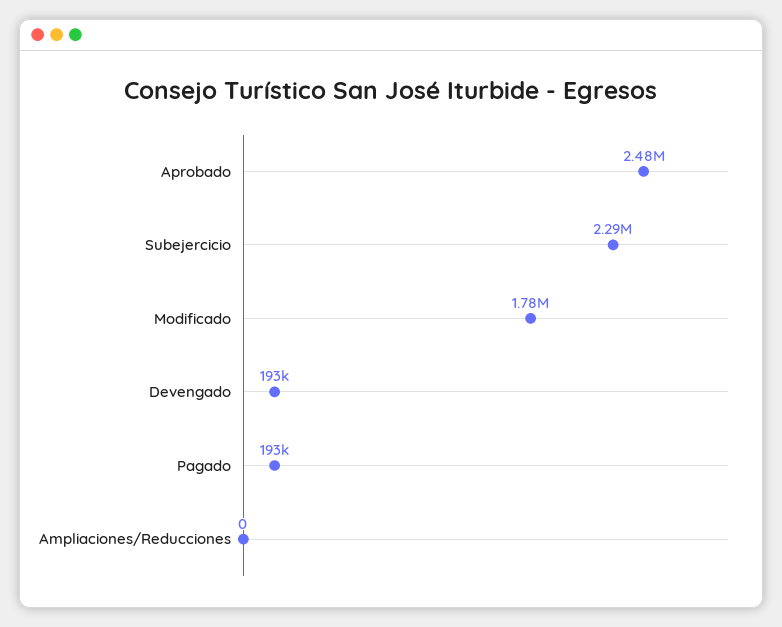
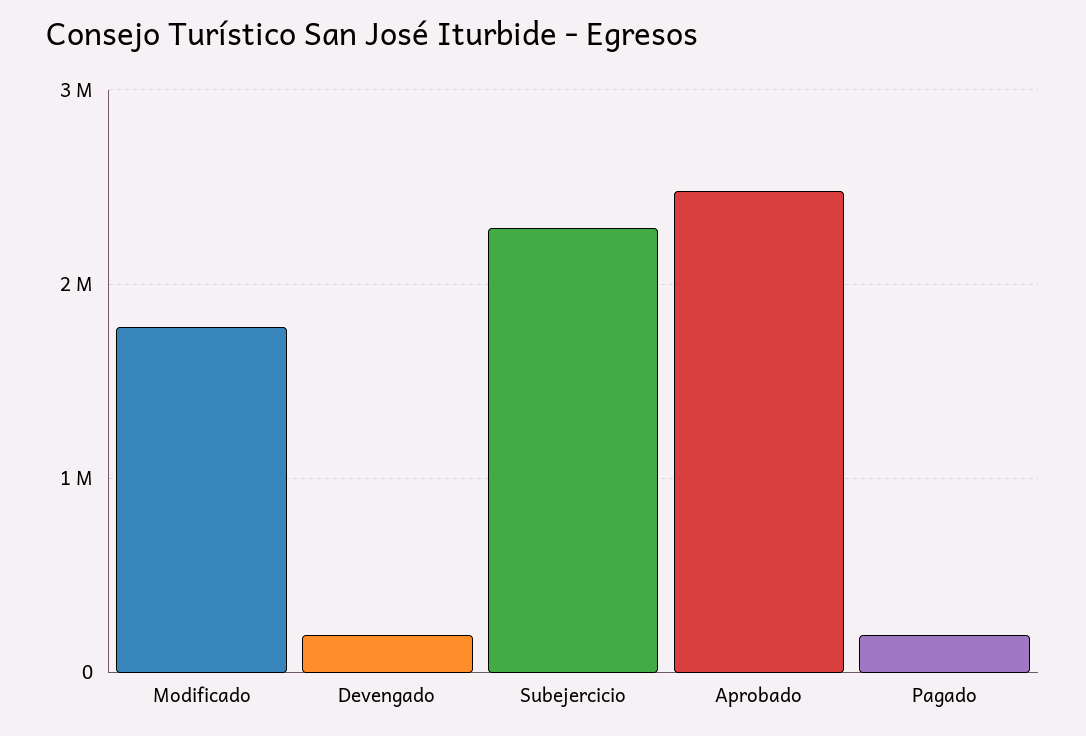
Ampliaciones/Reducciones: 0 -> none

